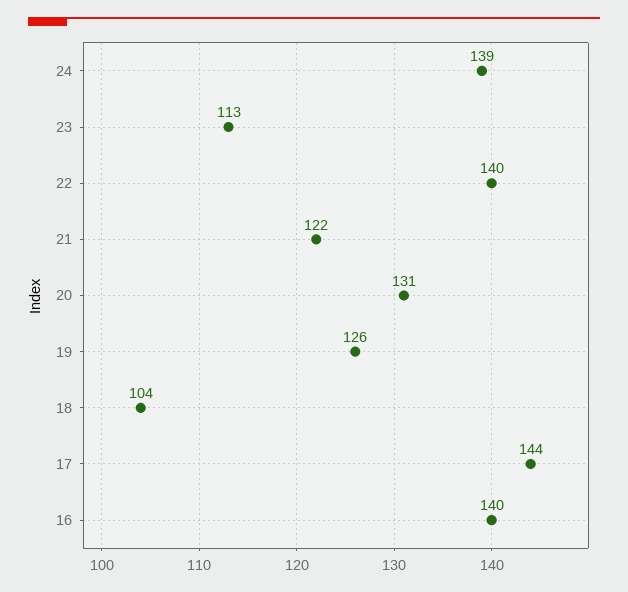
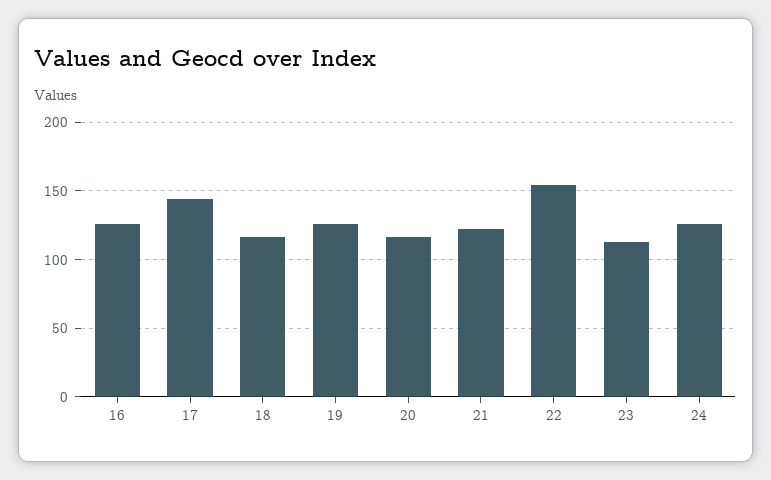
24: 139 -> 125
22: 140 -> 155
20: 131 -> 115
18: 104 -> 115
16: 140 -> 125

